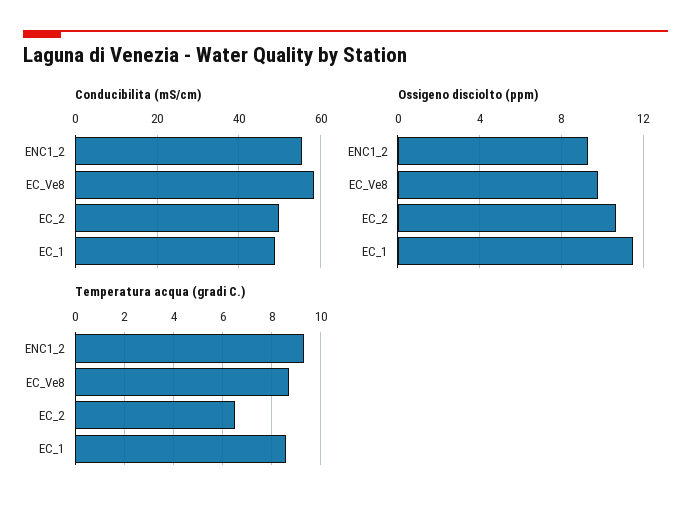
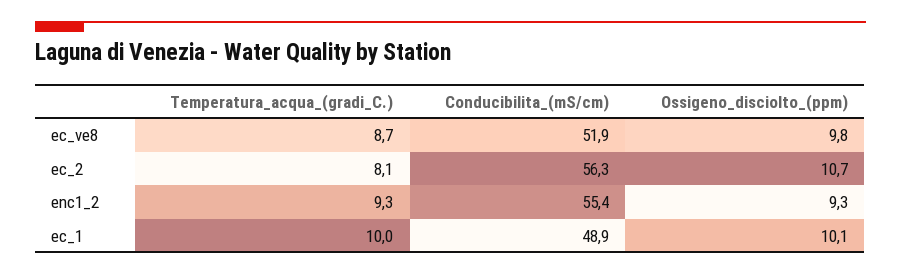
Conducibilita (mS/cm), EC_Ve8: 58 -> 51.9
Conducibilita (mS/cm), EC_2: 50 -> 56.3
Ossigeno disciolto (ppm), EC_1: 11.5 -> 10.1
Temperatura acqua (gradi C.), EC_2: 6.5 -> 8.1
Temperatura acqua (gradi C.), EC_1: 8.5 -> 10

